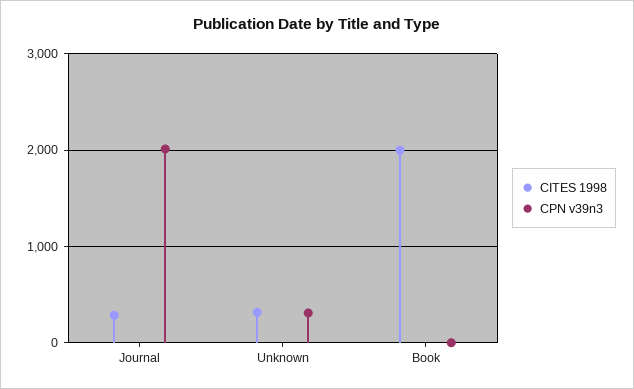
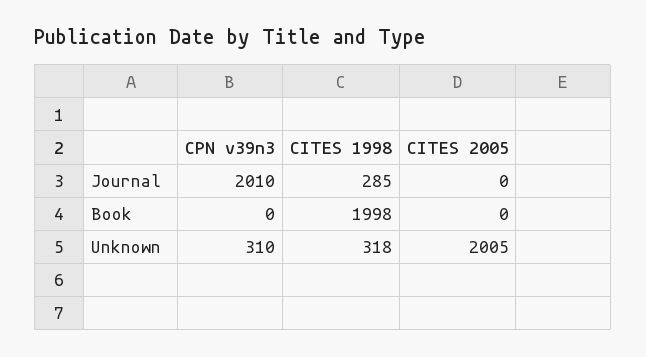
CITES 2005, Journal: none -> 0
CITES 2005, Book: none -> 0
CITES 2005, Unknown: none -> 2005

